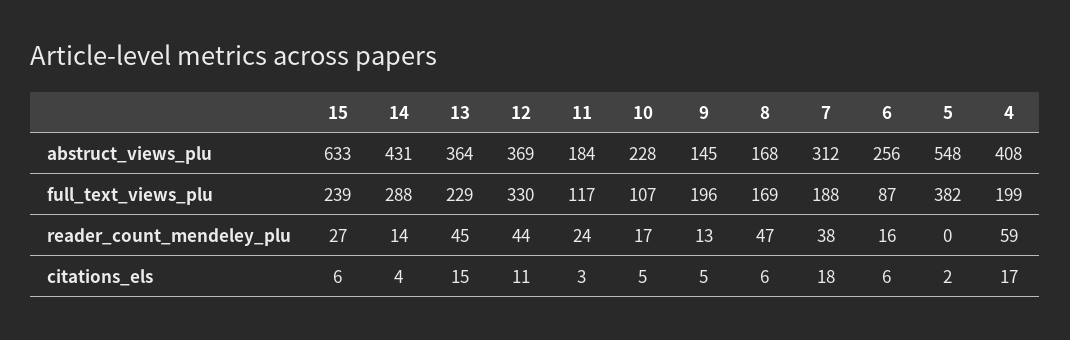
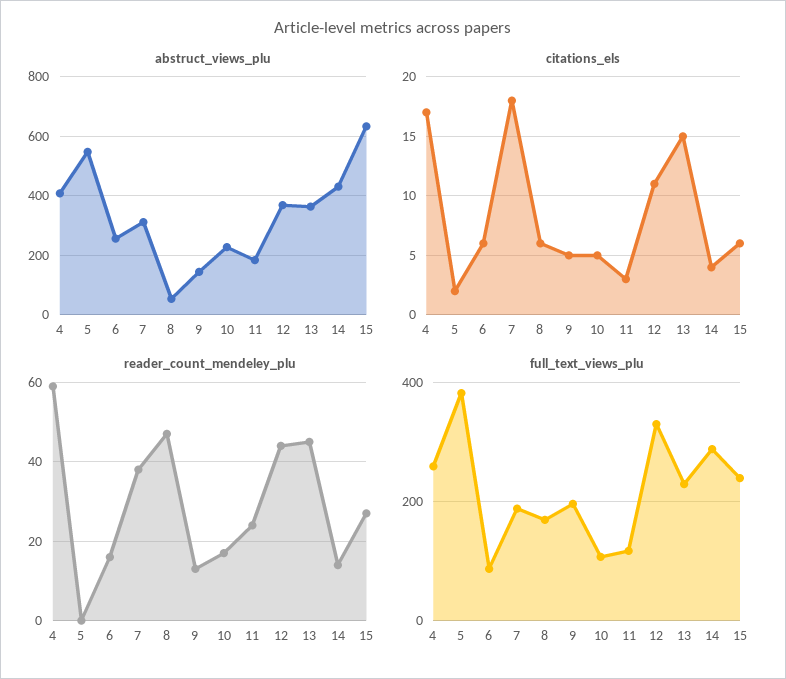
abstruct_views_plu, 8: 168 -> 50
full_text_views_plu, 4: 199 -> 260

